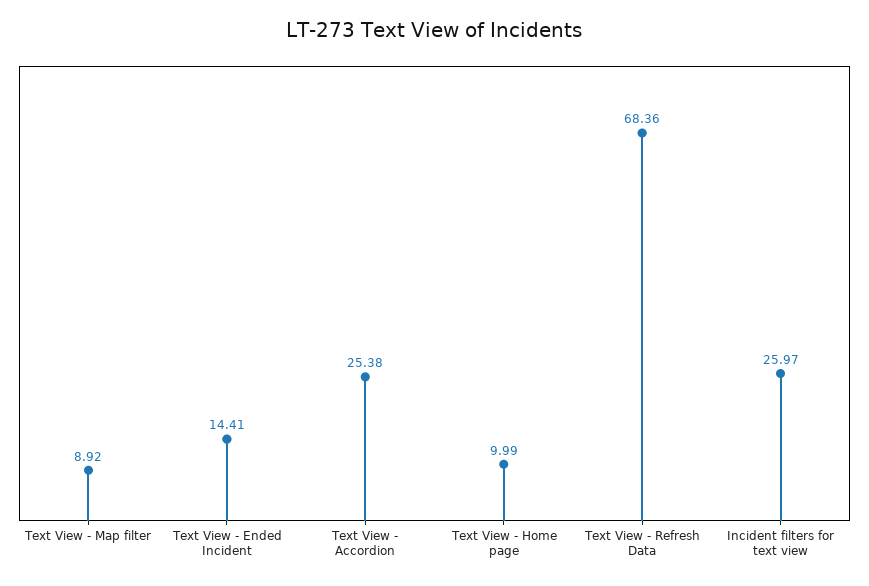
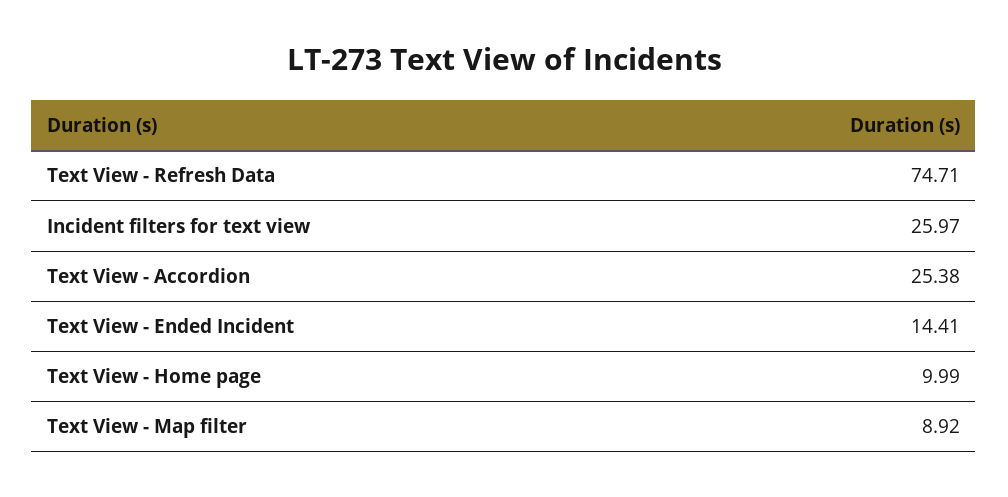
Text View - Refresh Data: 68.36 -> 74.71

